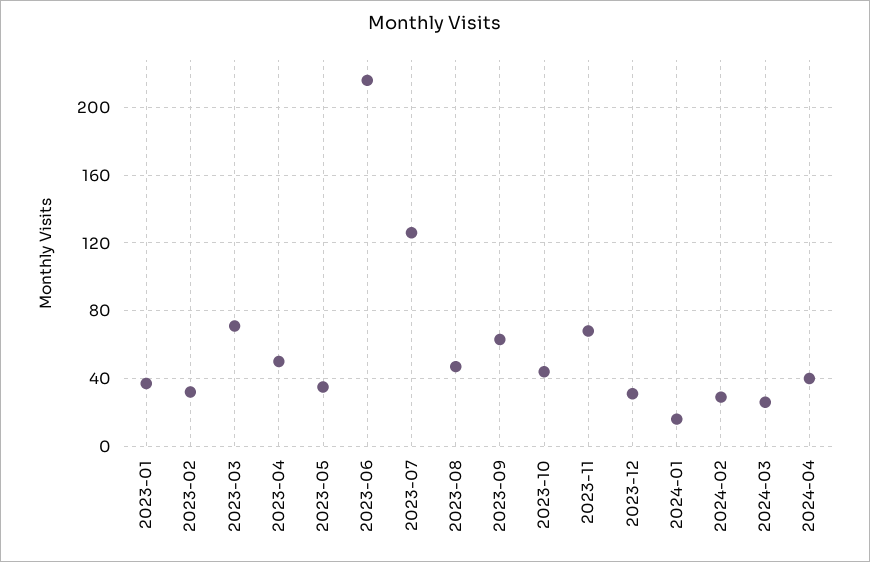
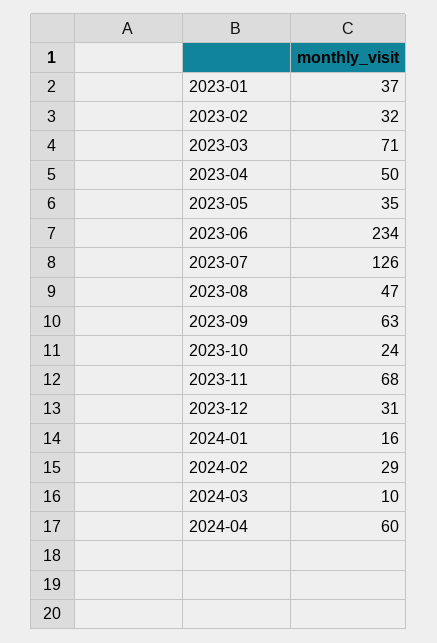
2023-06: 215 -> 234
2023-10: 45 -> 24
2024-03: 25 -> 10
2024-04: 40 -> 60

